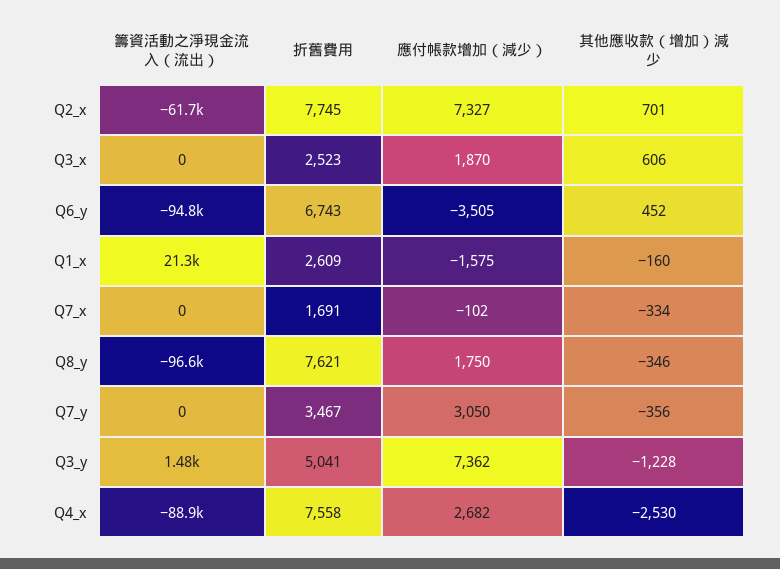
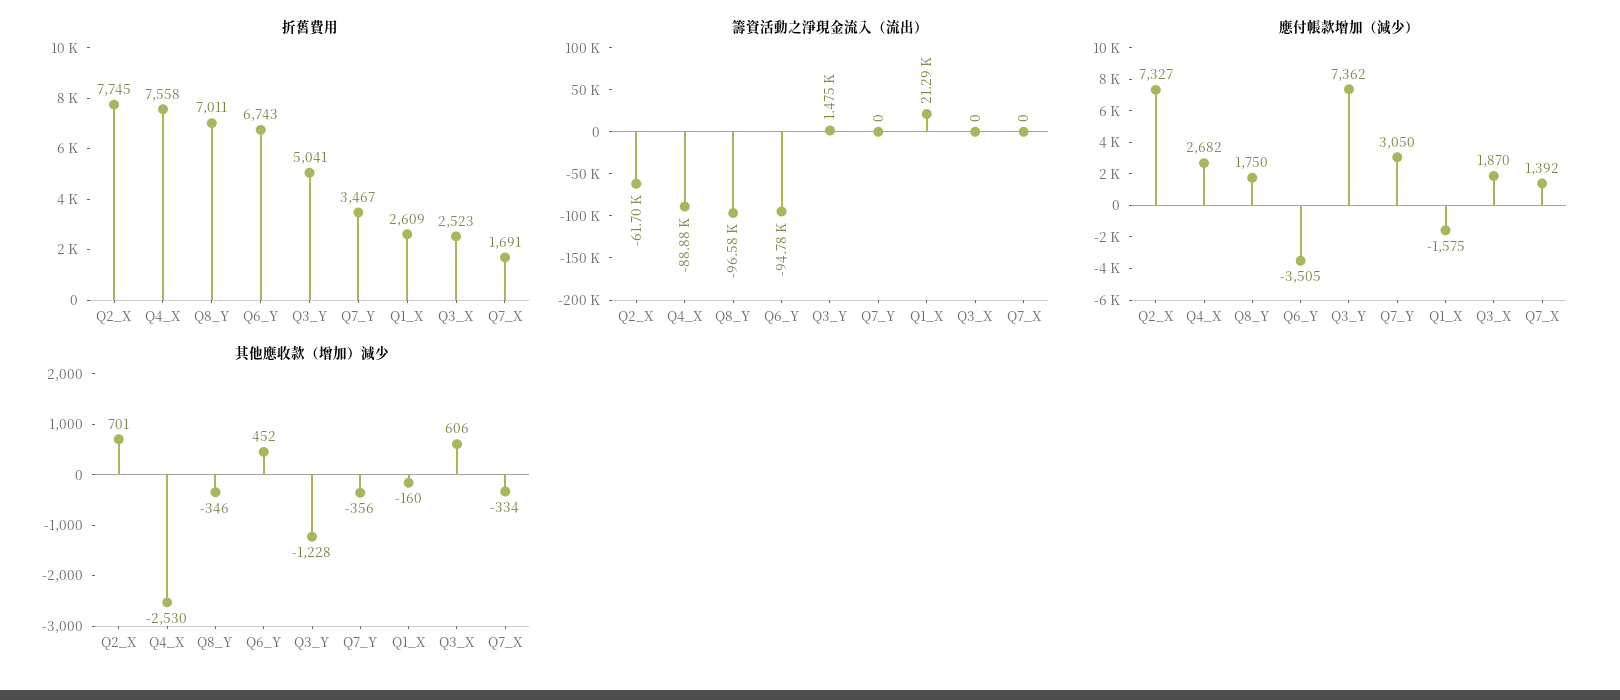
應付帳款增加（減少）, Q7_x: -102 -> 1392
折舊費用, Q8_y: 7621 -> 7011

